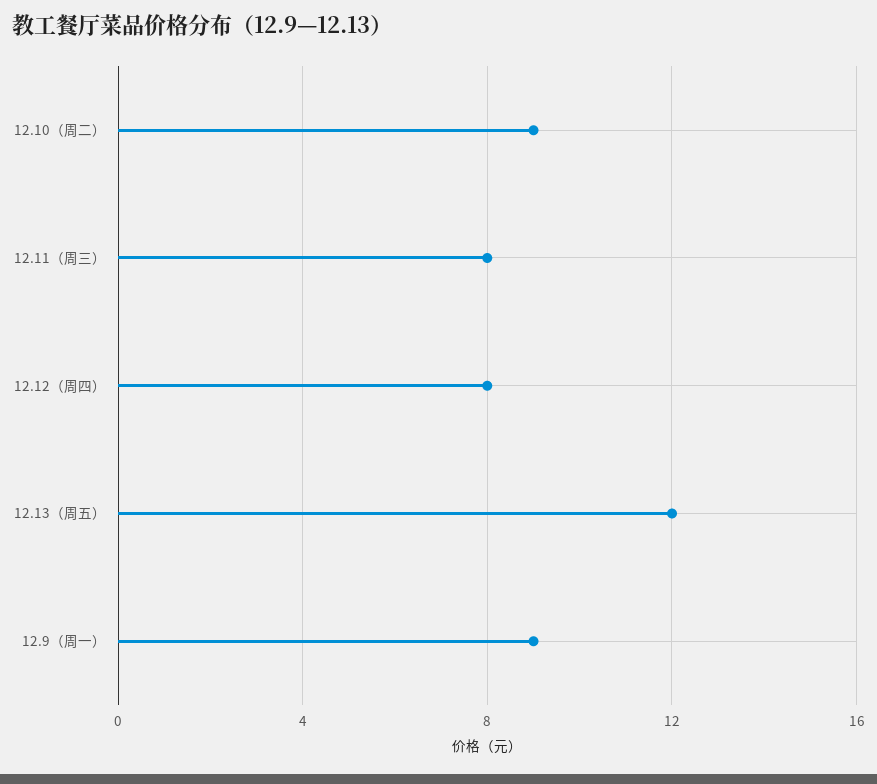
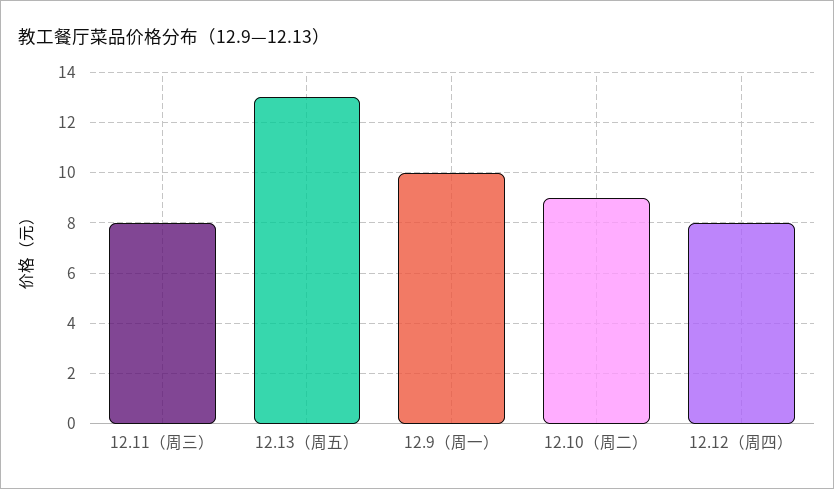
12.13（周五）: 12 -> 13
12.9（周一）: 9 -> 10

